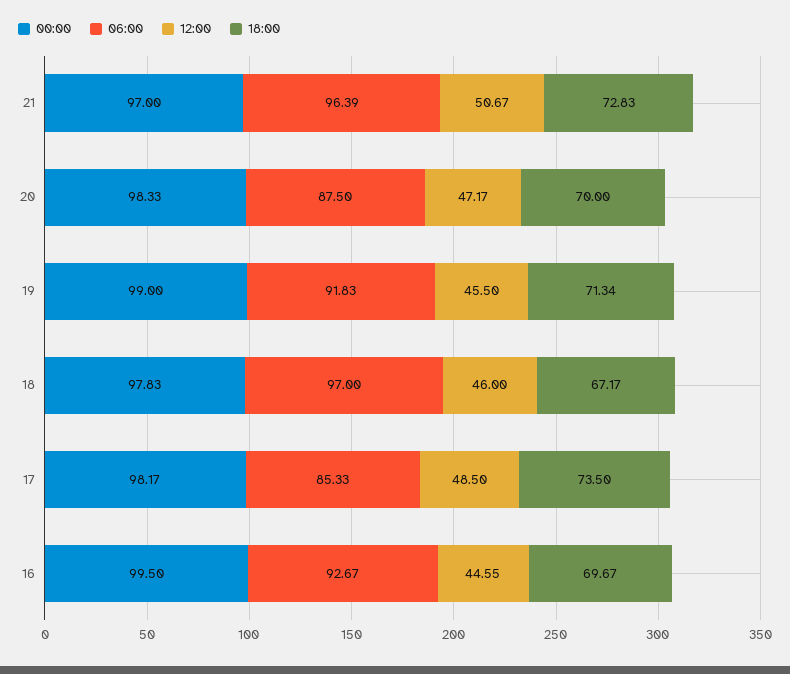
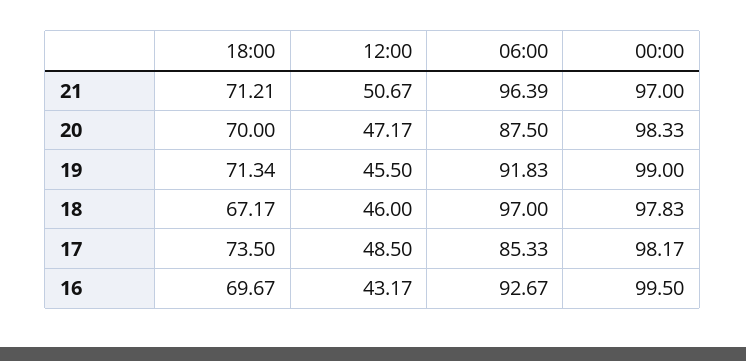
18:00, 21: 72.83 -> 71.21
12:00, 16: 44.55 -> 43.17

